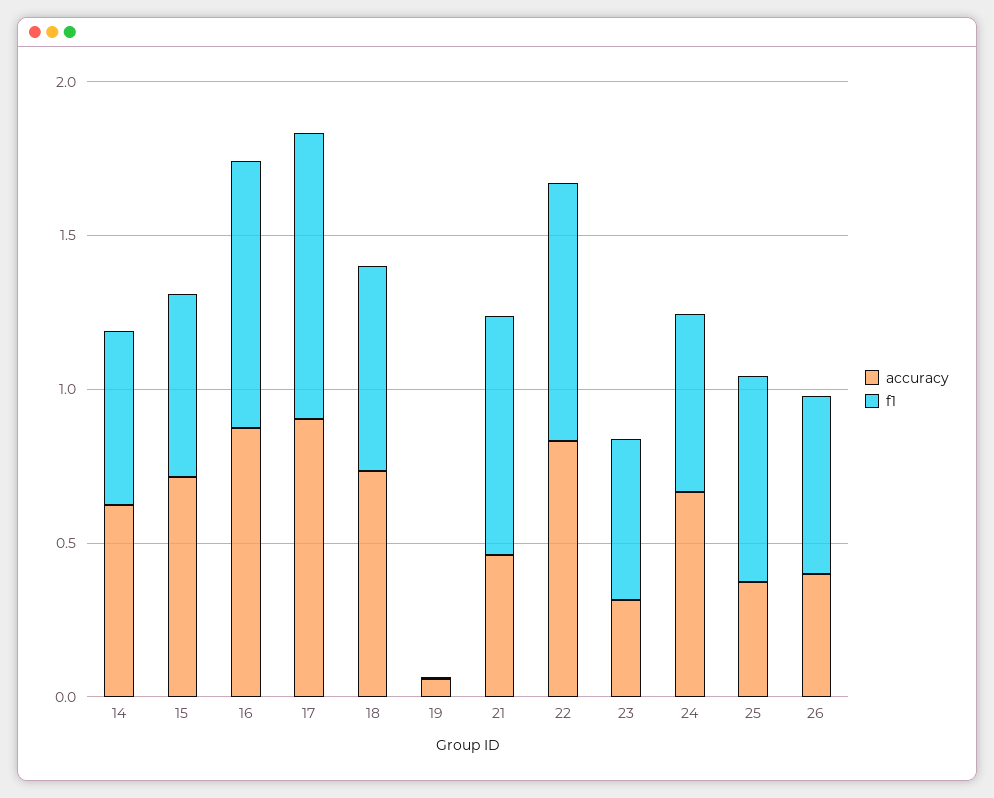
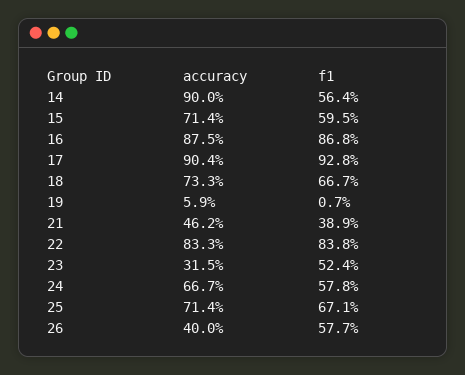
accuracy, 14: 0.6 -> 0.9
f1, 21: 0.8 -> 0.389
accuracy, 25: 0.4 -> 0.714

